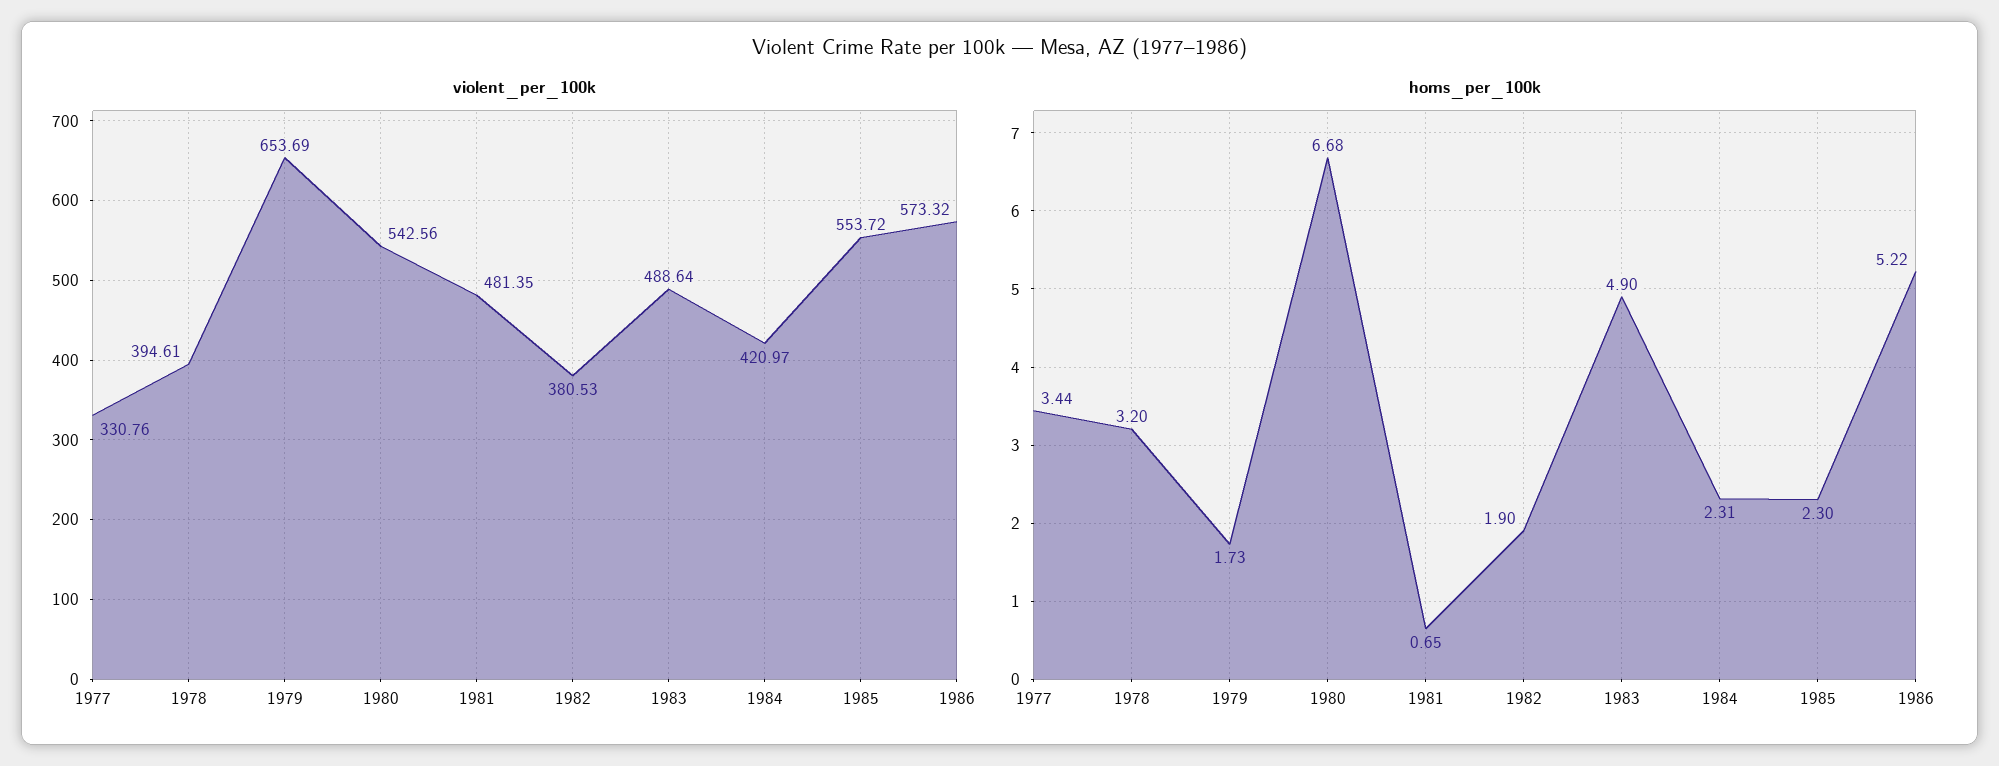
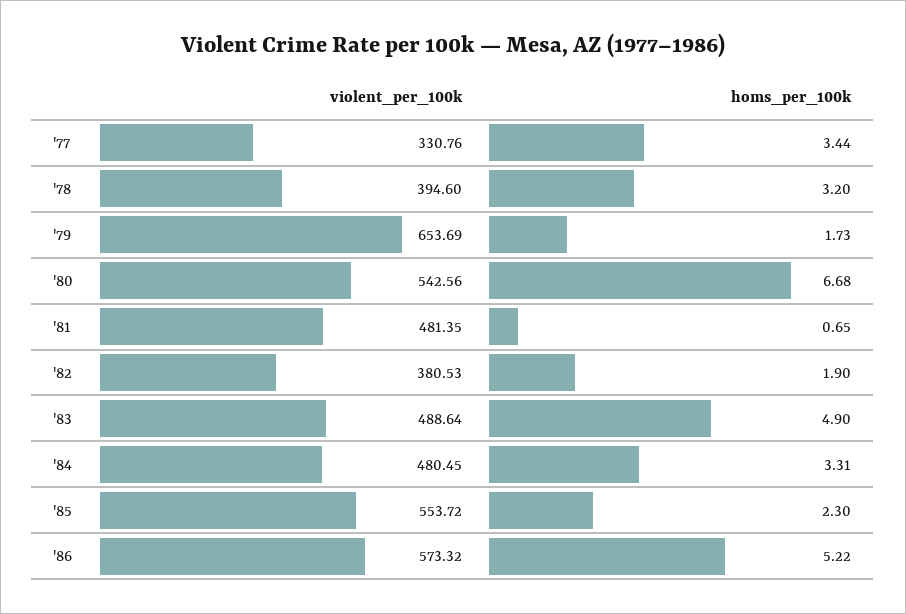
violent_per_100k, 1978: 394.61 -> 394.6
violent_per_100k, 1984: 420.97 -> 480.45
homs_per_100k, 1984: 2.31 -> 3.31

